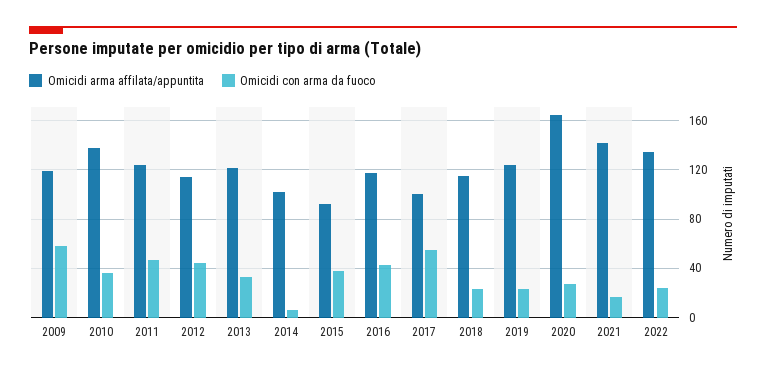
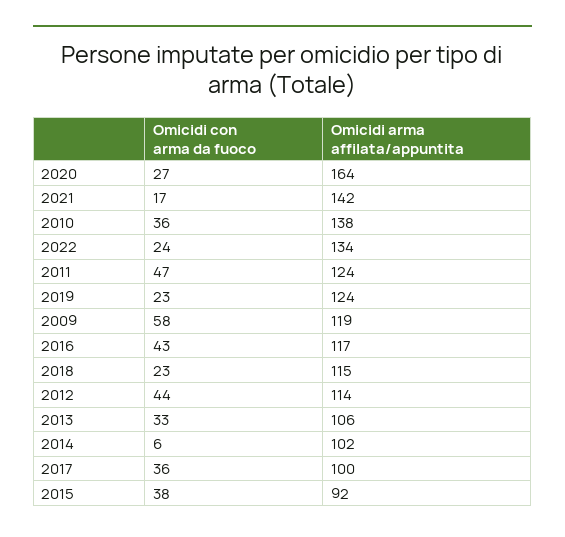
Omicidi arma affilata/appuntita, 2013: 120 -> 106
Omicidi con arma da fuoco, 2017: 55 -> 36

